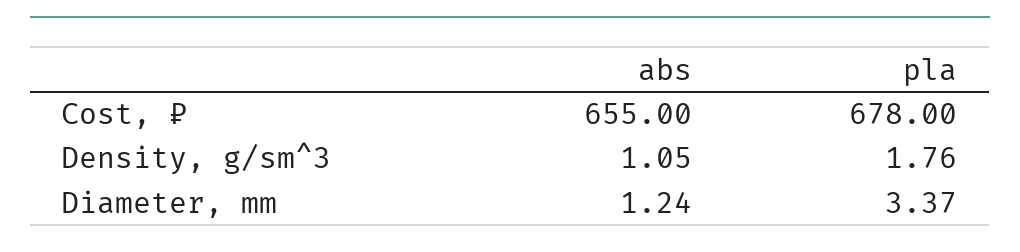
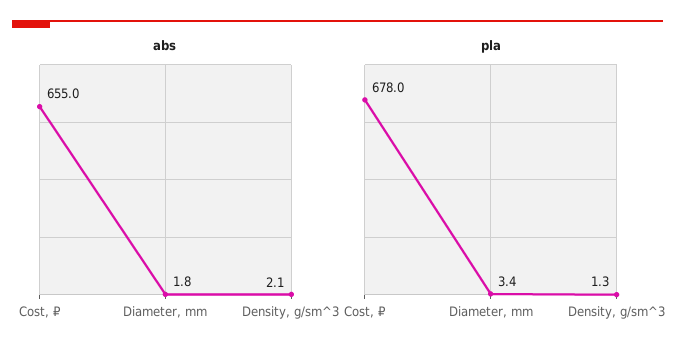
abs, Density, g/sm^3: 1.05 -> 2.1
pla, Density, g/sm^3: 1.76 -> 1.3
abs, Diameter, mm: 1.24 -> 1.8

